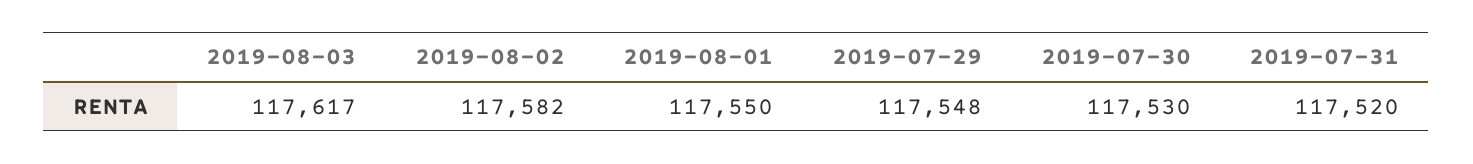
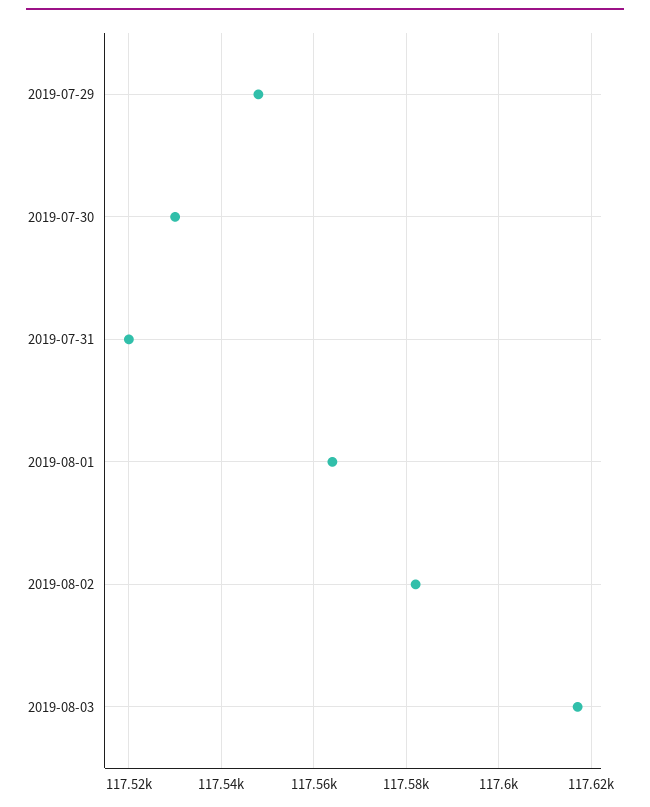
2019-08-01: 117550 -> 117565

